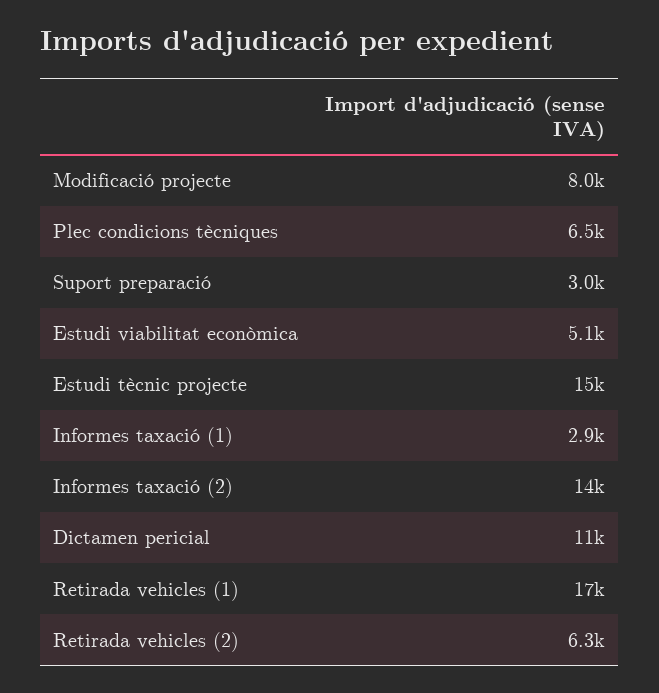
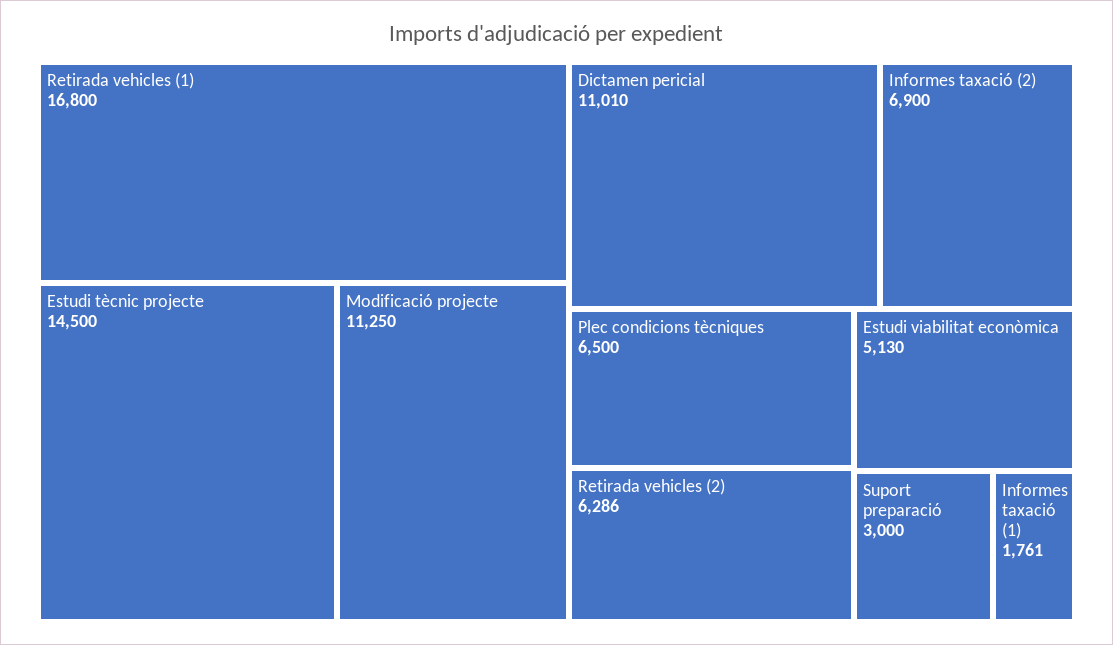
Modificació projecte: 8000 -> 11250
Informes taxació (1): 2900 -> 1761
Informes taxació (2): 14000 -> 6900

